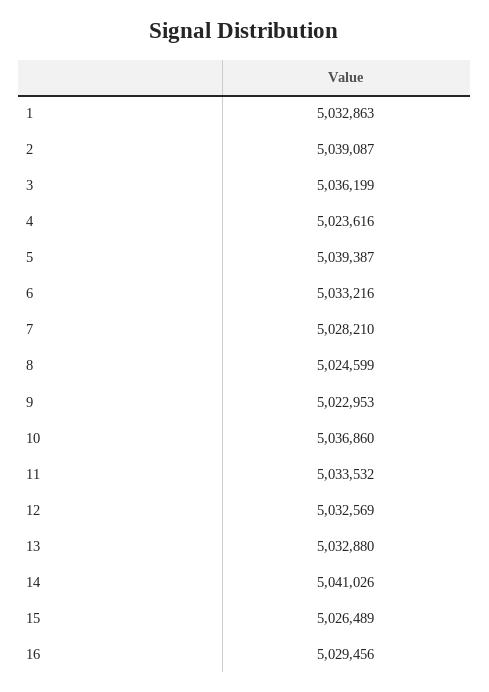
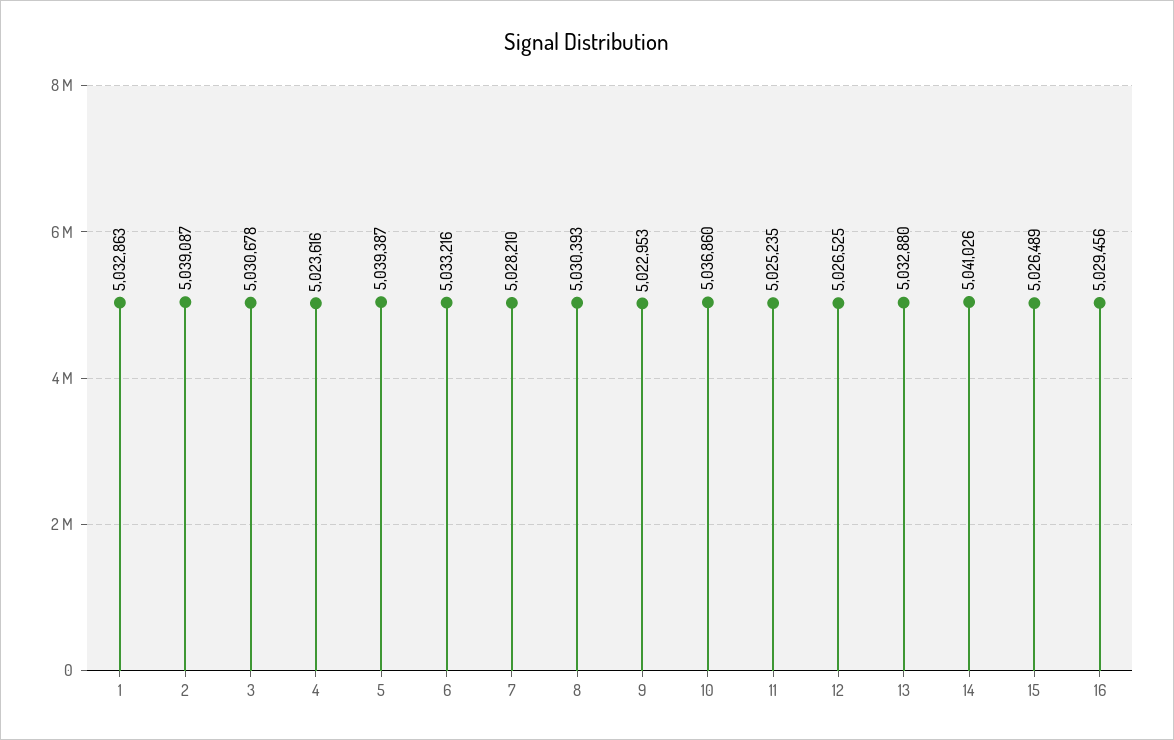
3: 5036199 -> 5030678
8: 5024599 -> 5030393
11: 5033532 -> 5025235
12: 5032569 -> 5026525

